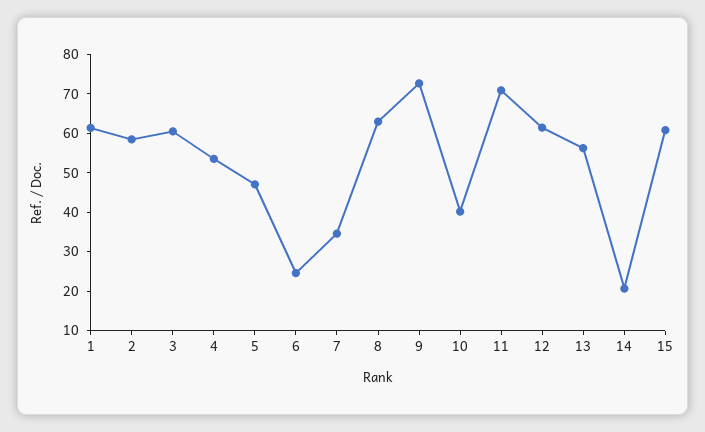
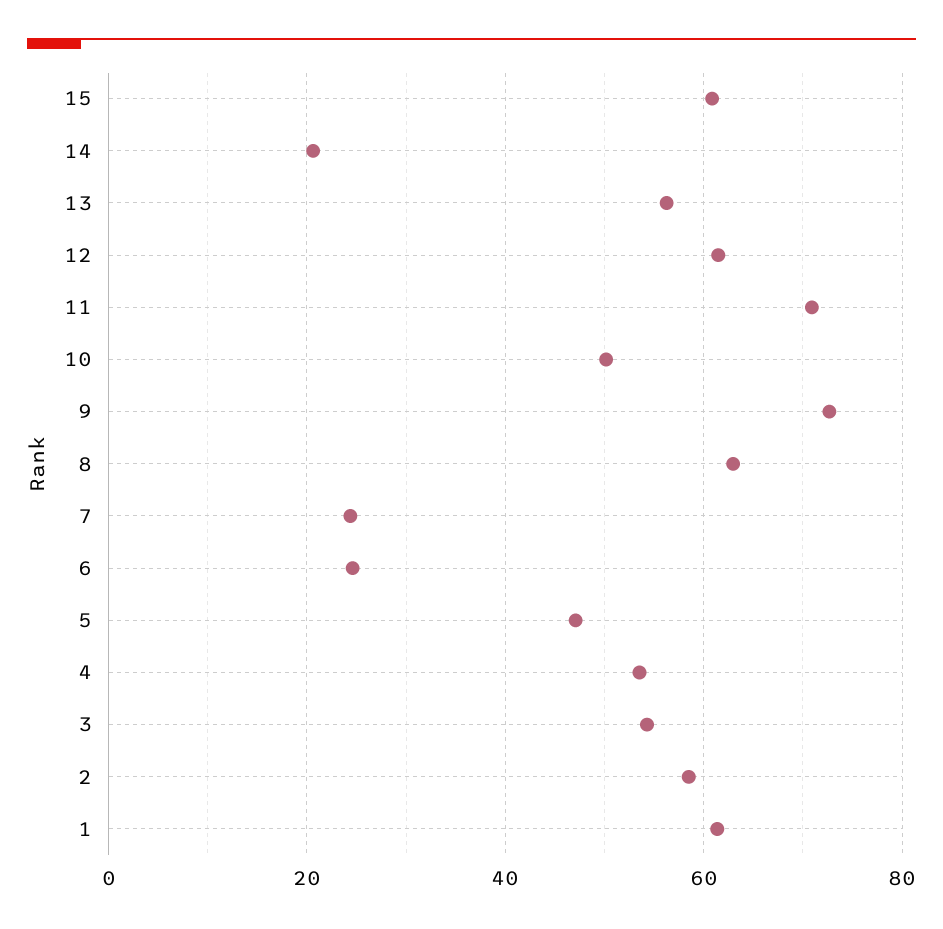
3: 60 -> 54
7: 35 -> 24
10: 40 -> 50

